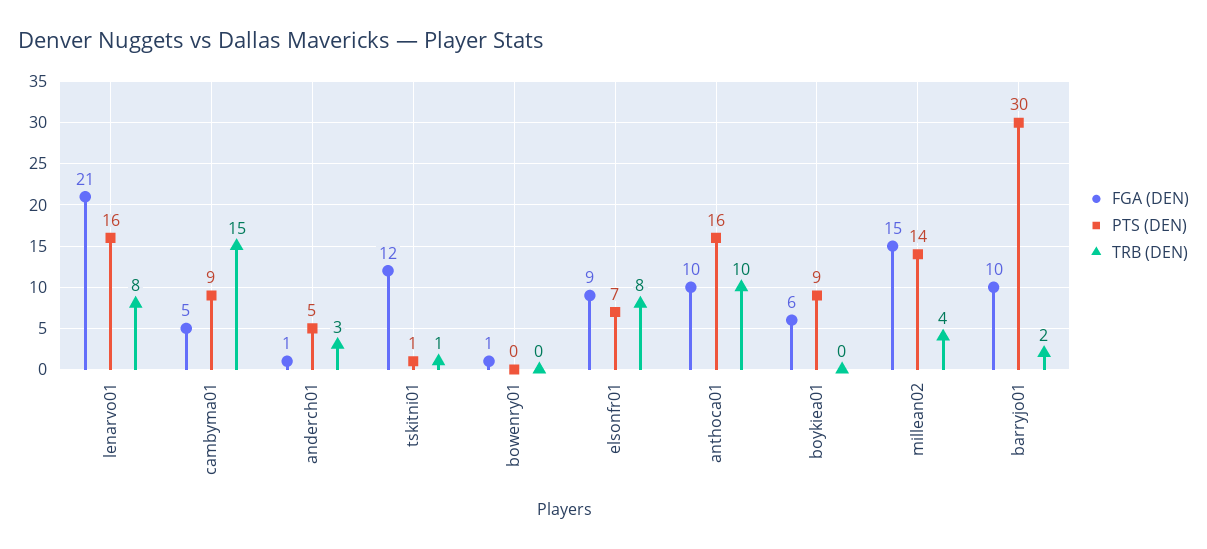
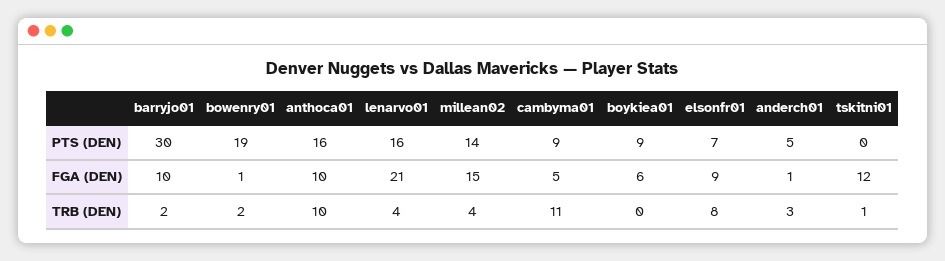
TRB (DEN), lenarvo01: 8 -> 4
TRB (DEN), cambyma01: 15 -> 11
PTS (DEN), tskitni01: 1 -> 0
PTS (DEN), bowenry01: 0 -> 19
TRB (DEN), bowenry01: 0 -> 2

